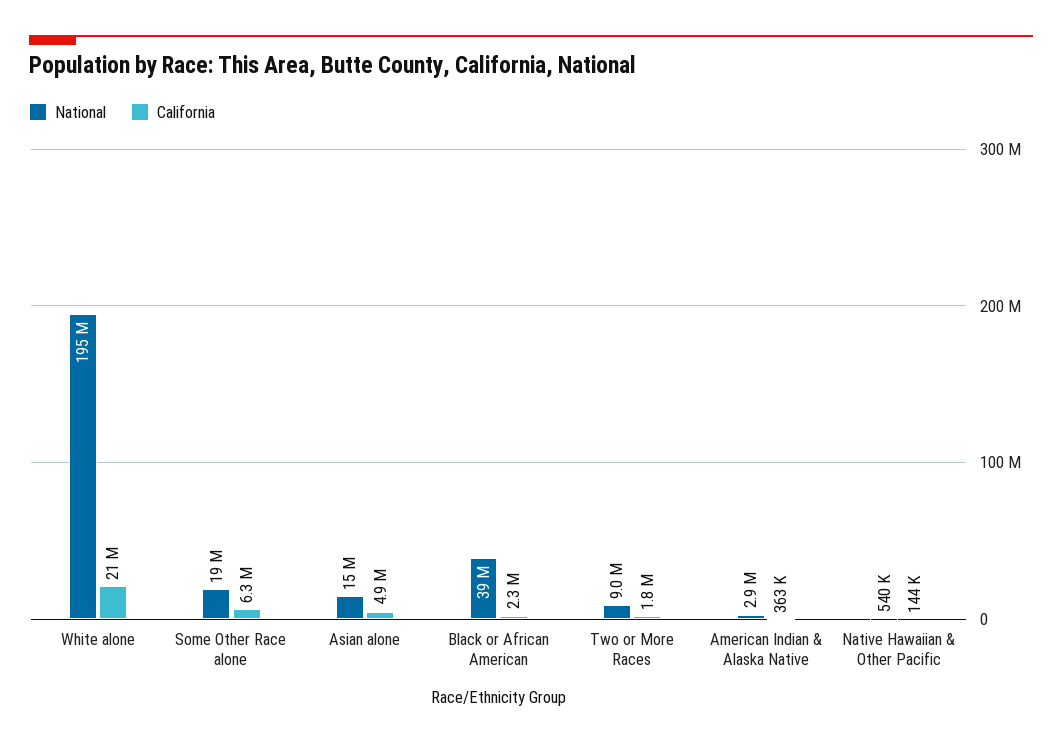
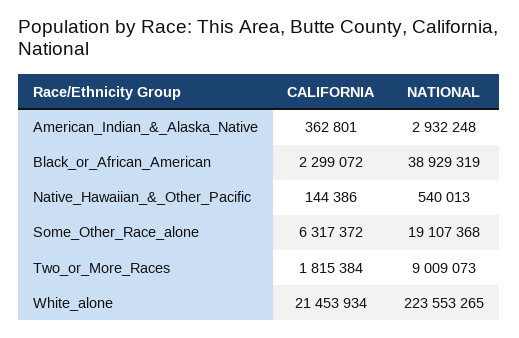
National, White alone: 195000000 -> 223553265
National, Asian alone: 15000000 -> none
California, Asian alone: 4900000 -> none

